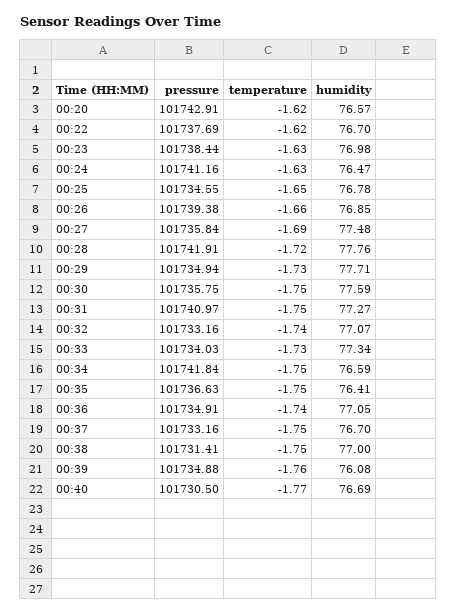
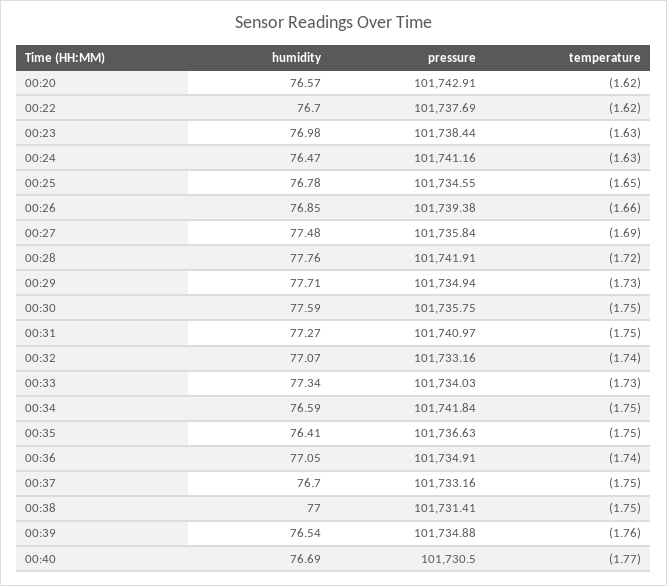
humidity, 00:39: 76.08 -> 76.54

